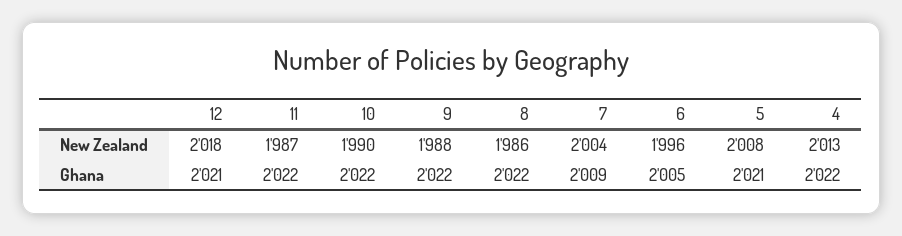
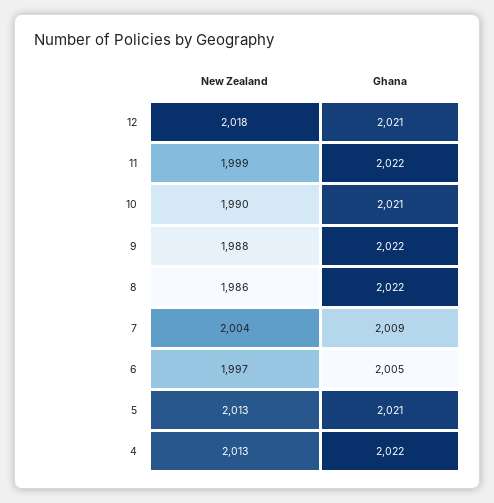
11, New Zealand: 1987 -> 1999
6, New Zealand: 1996 -> 1997
5, New Zealand: 2008 -> 2013
10, Ghana: 2022 -> 2021

